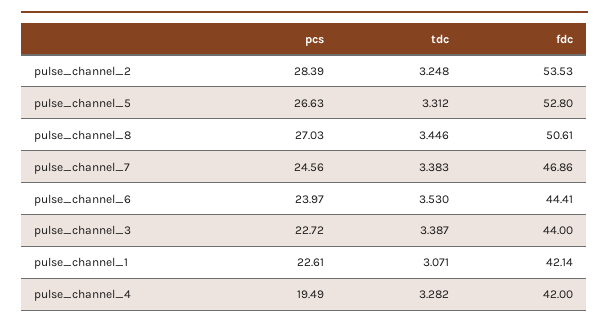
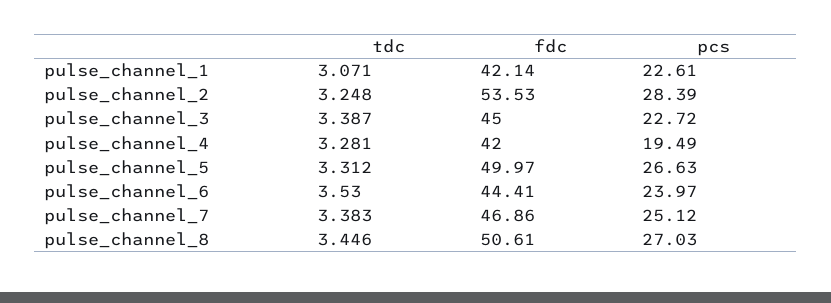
fdc, pulse_channel_5: 52.8 -> 49.97
pcs, pulse_channel_7: 24.56 -> 25.12
fdc, pulse_channel_3: 44 -> 45
tdc, pulse_channel_4: 3.282 -> 3.281

